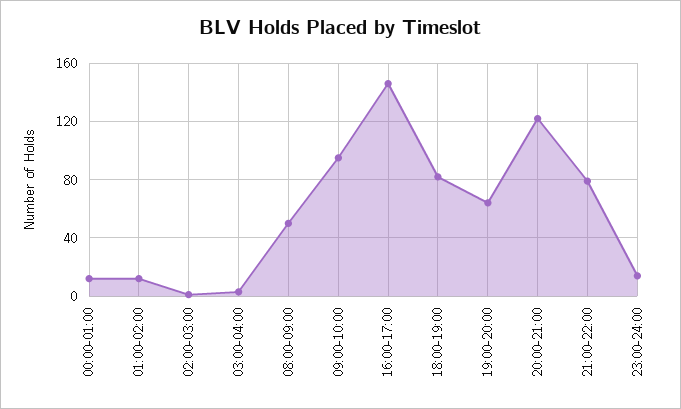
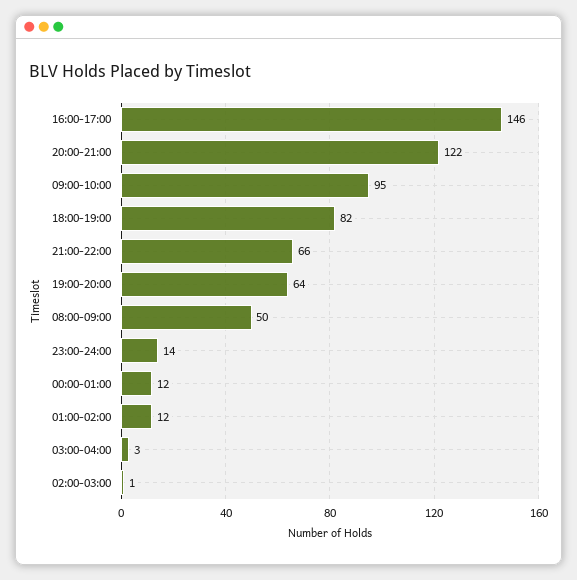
21:00-22:00: 80 -> 66

